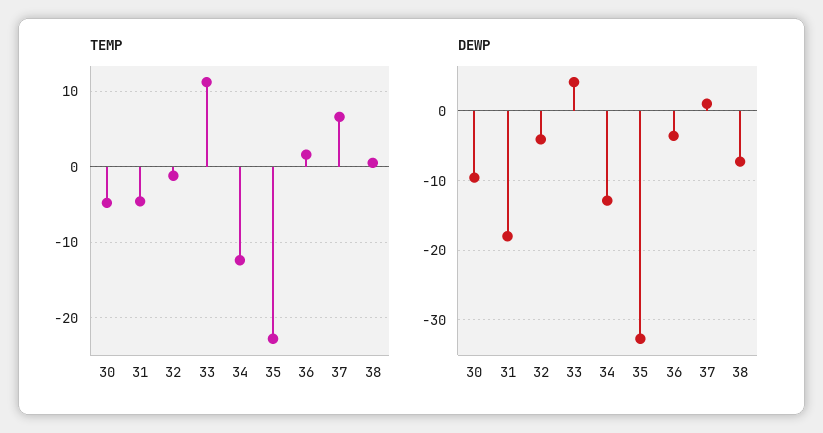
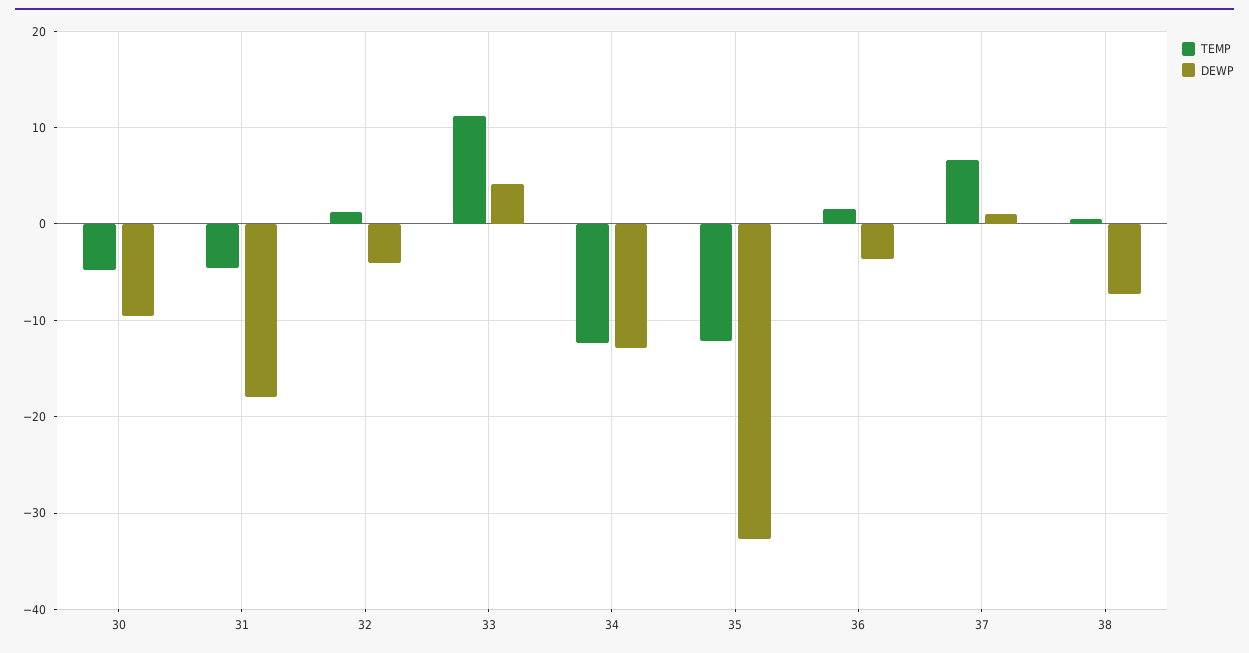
TEMP, 32: -1 -> 1
TEMP, 35: -23 -> -12

